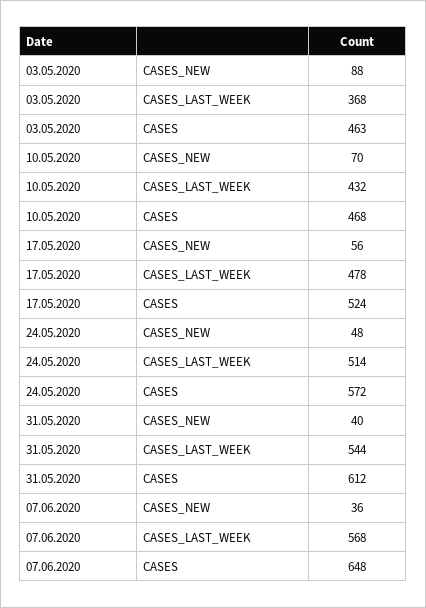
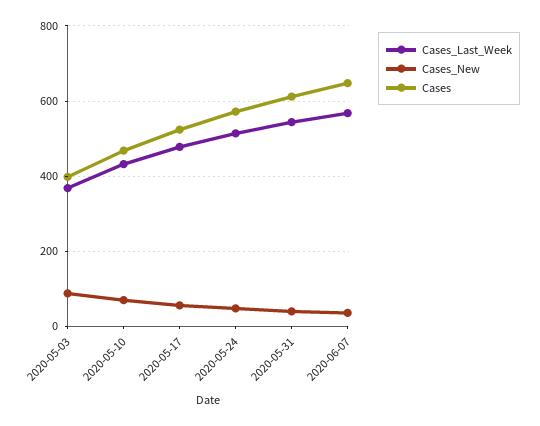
CASES, 03.05.2020: 463 -> 400

